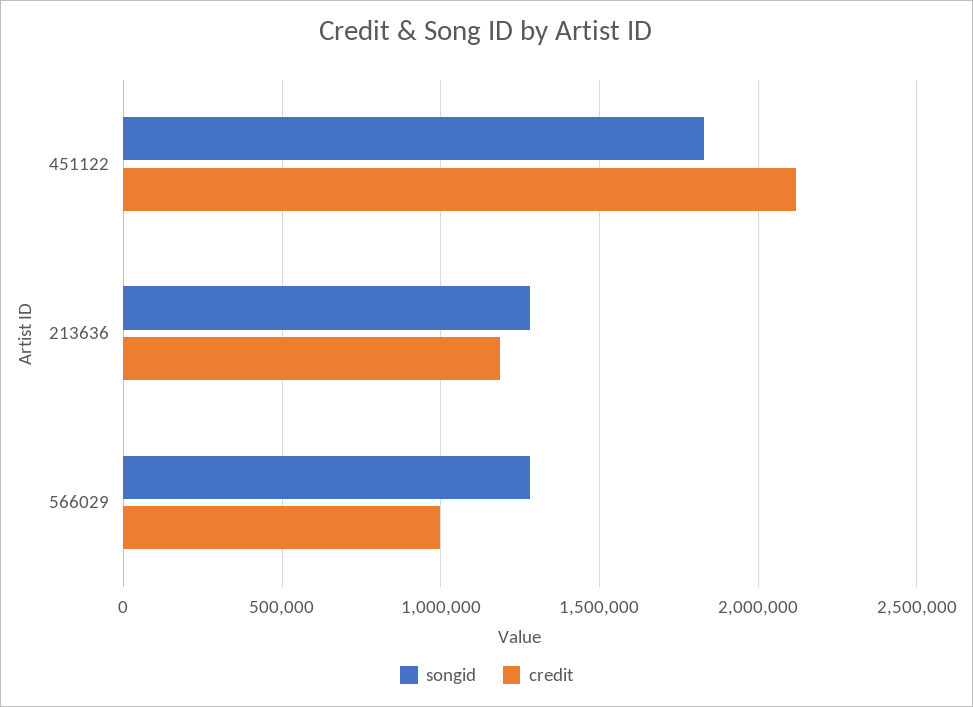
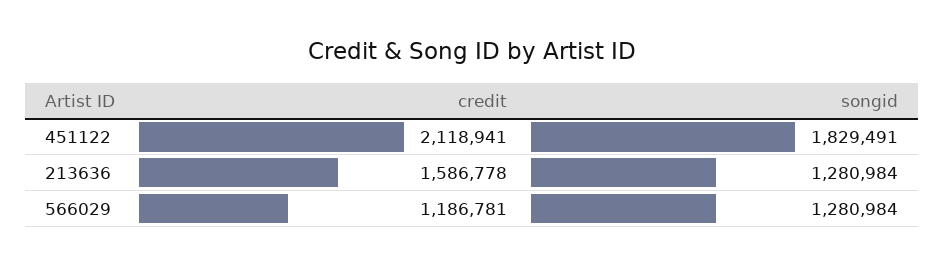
credit, 213636: 1200000 -> 1586778
credit, 566029: 1000000 -> 1186781

